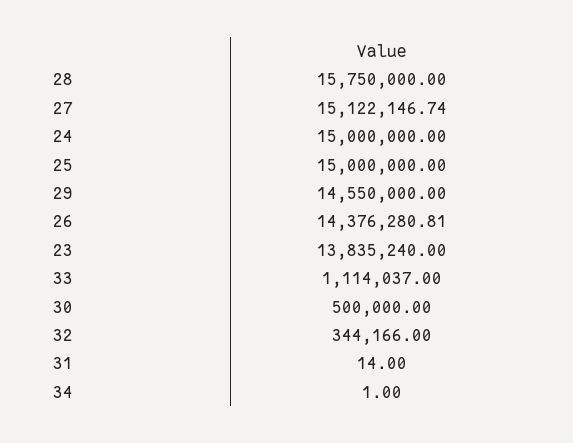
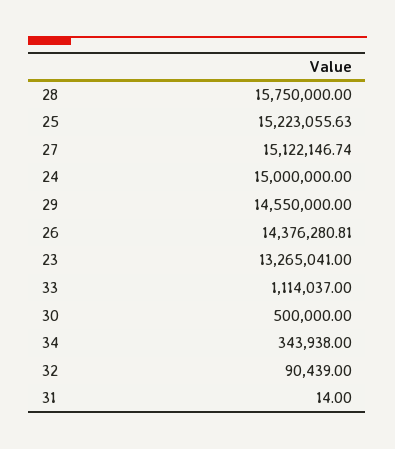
25: 15000000 -> 15223055.63
23: 13835240 -> 13265041
32: 344166 -> 90439
34: 1 -> 343938

